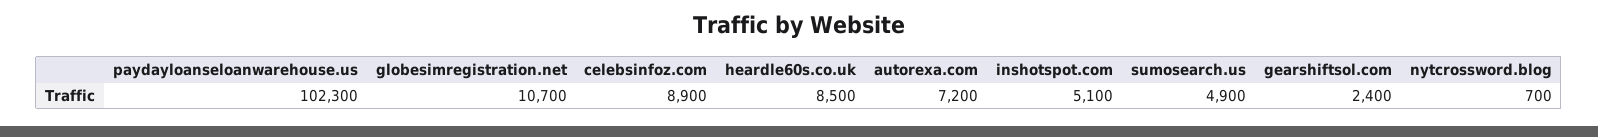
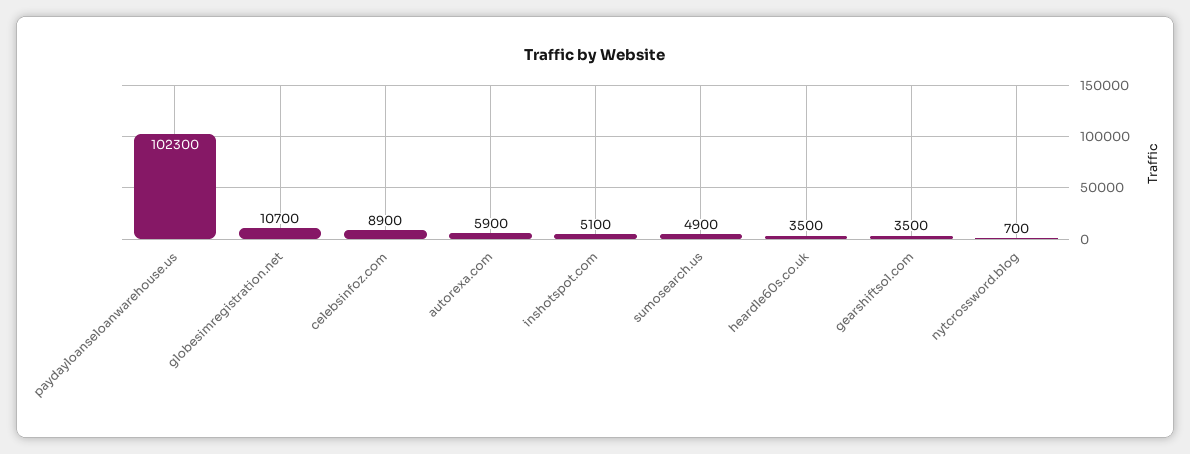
heardle60s.co.uk: 8500 -> 3500
autorexa.com: 7200 -> 5900
gearshiftsol.com: 2400 -> 3500

